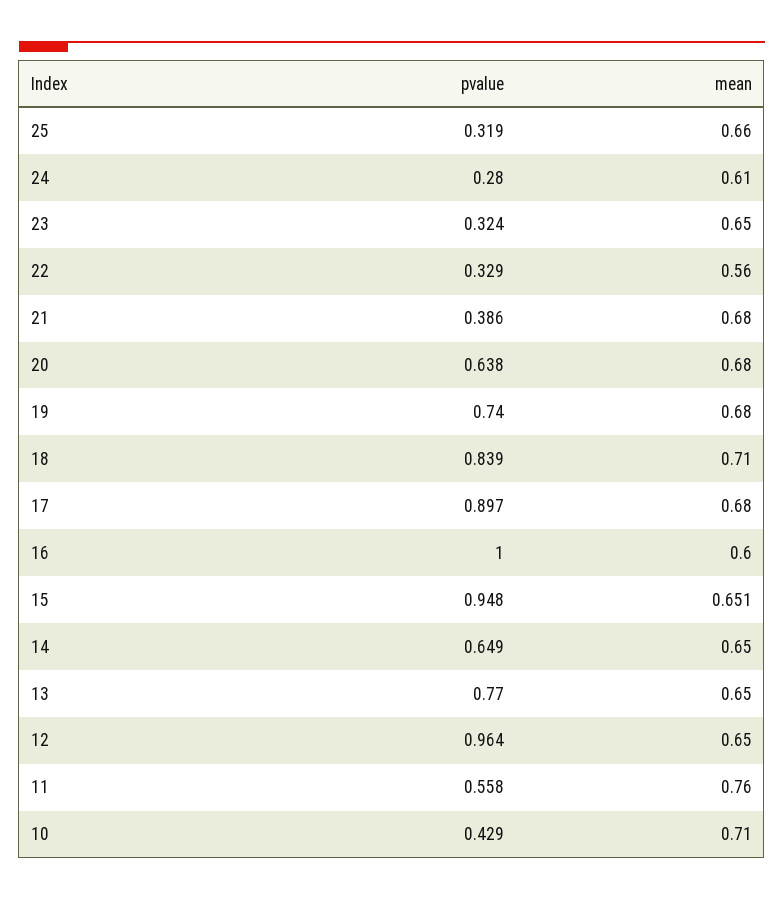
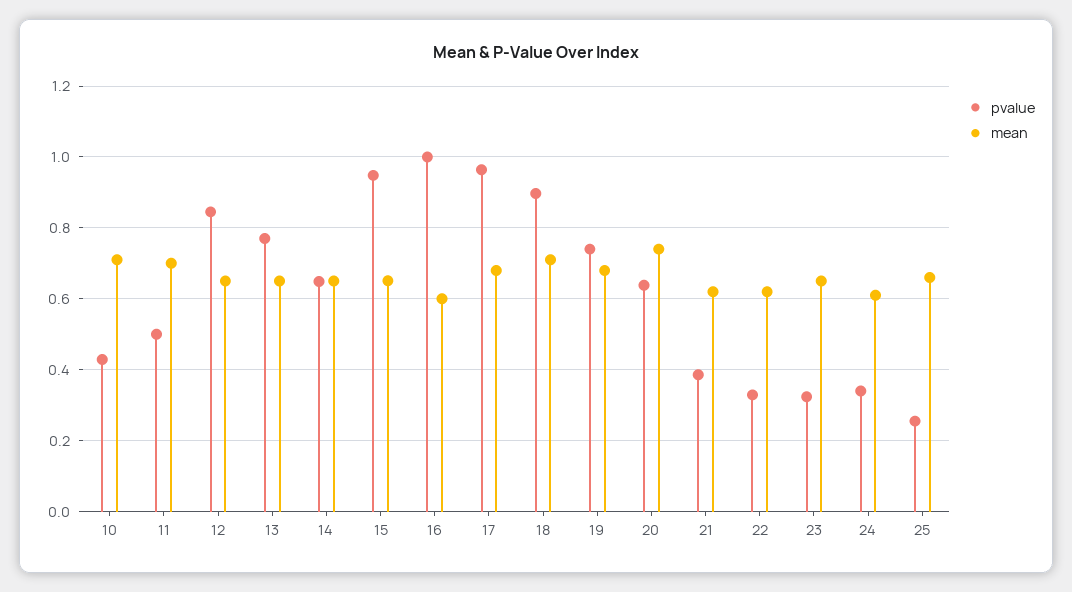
pvalue, 25: 0.319 -> 0.26
pvalue, 24: 0.28 -> 0.34
mean, 22: 0.56 -> 0.62
mean, 21: 0.68 -> 0.62
mean, 20: 0.68 -> 0.74
pvalue, 18: 0.839 -> 0.9
pvalue, 17: 0.897 -> 0.96
pvalue, 12: 0.964 -> 0.84
pvalue, 11: 0.558 -> 0.5
mean, 11: 0.76 -> 0.7

